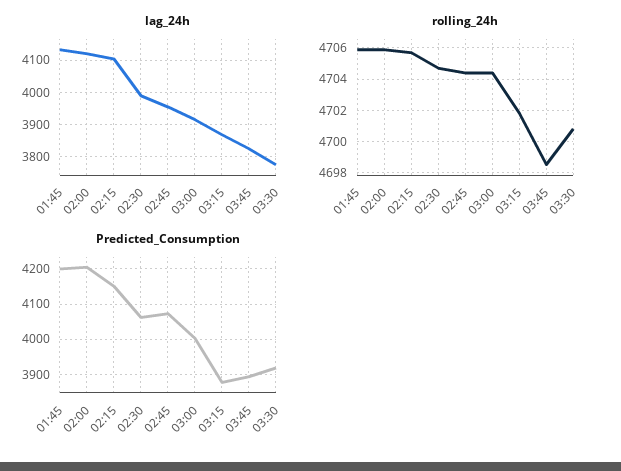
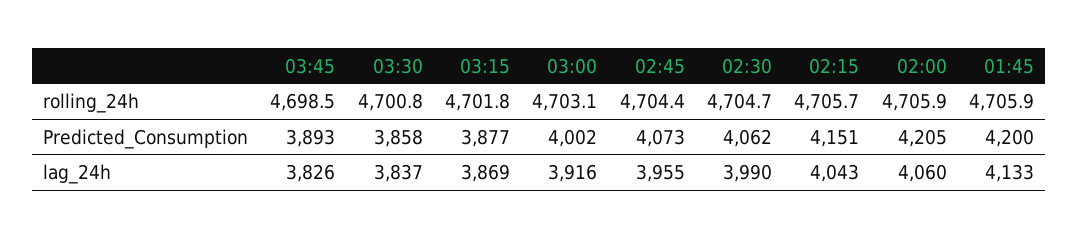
lag_24h, 02:00: 4120 -> 4060
lag_24h, 02:15: 4100 -> 4043
lag_24h, 03:30: 3780 -> 3837
rolling_24h, 03:00: 4704.5 -> 4703.1
Predicted_Consumption, 03:30: 3920 -> 3858

